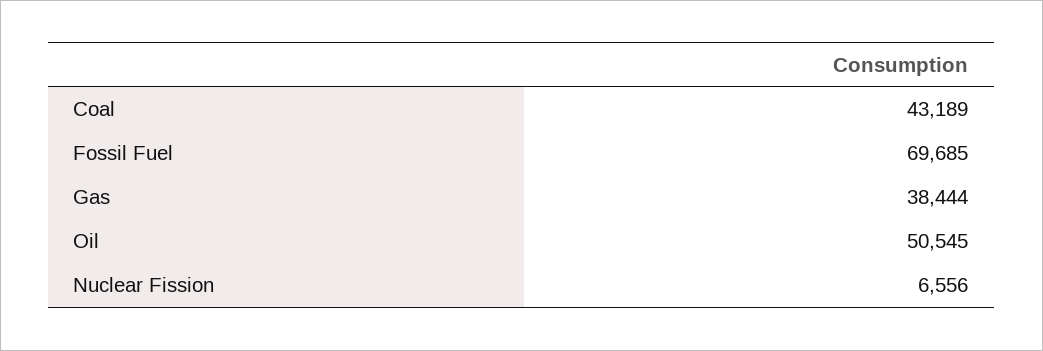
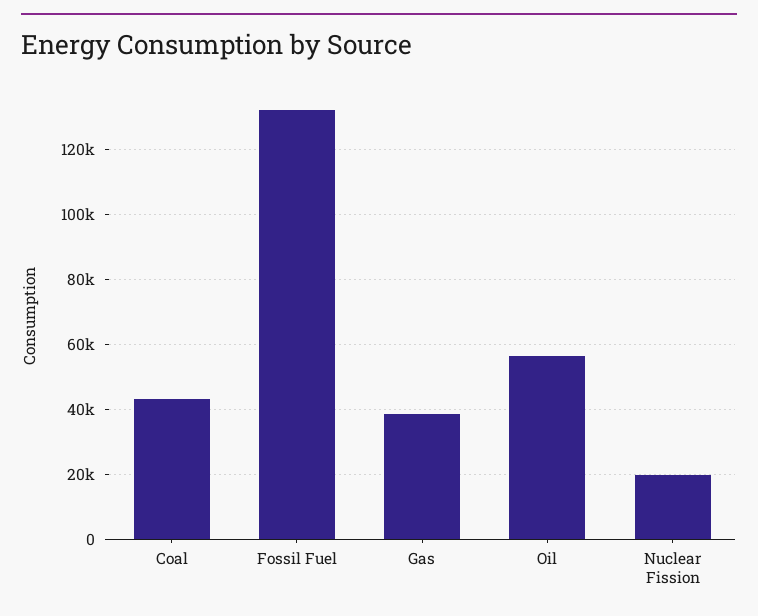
Fossil Fuel: 69685 -> 132000
Oil: 50545 -> 56000
Nuclear Fission: 6556 -> 20000

